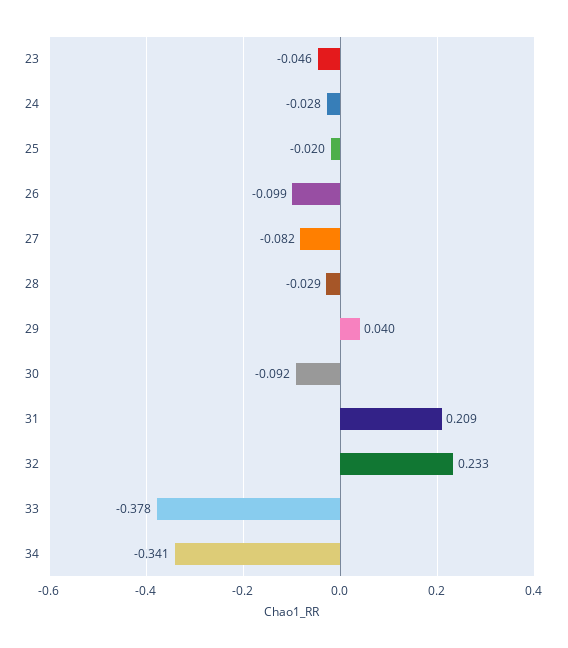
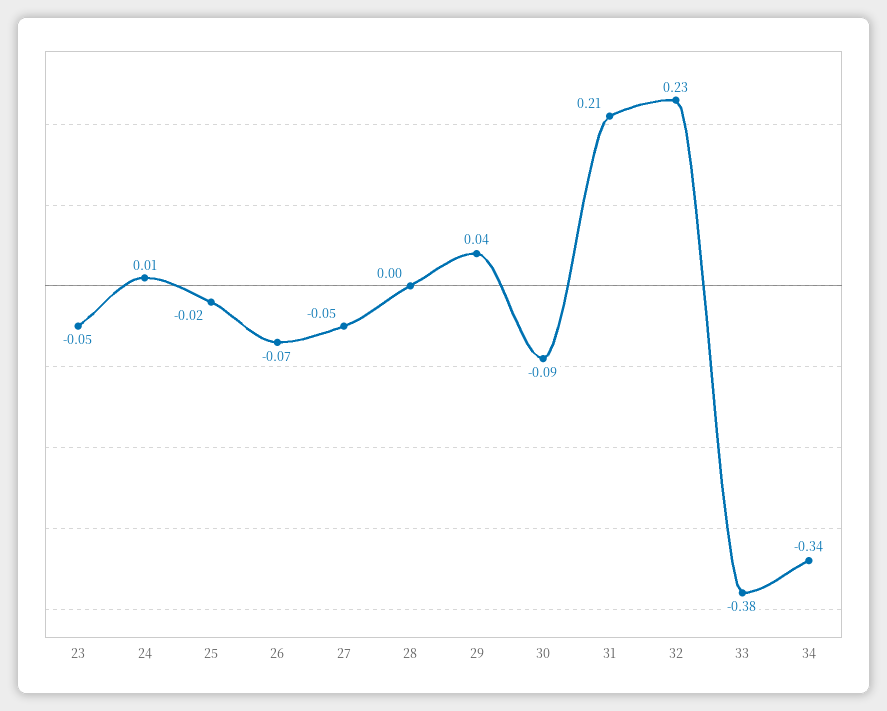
24: -0.028 -> 0.01
26: -0.099 -> -0.07
27: -0.082 -> -0.05
28: -0.029 -> 0

